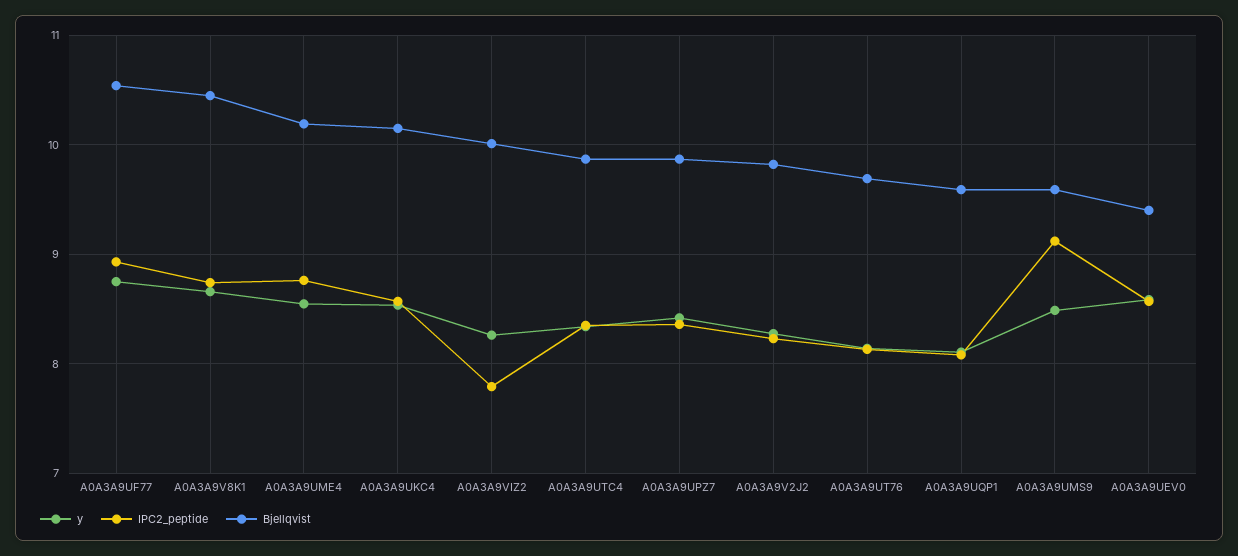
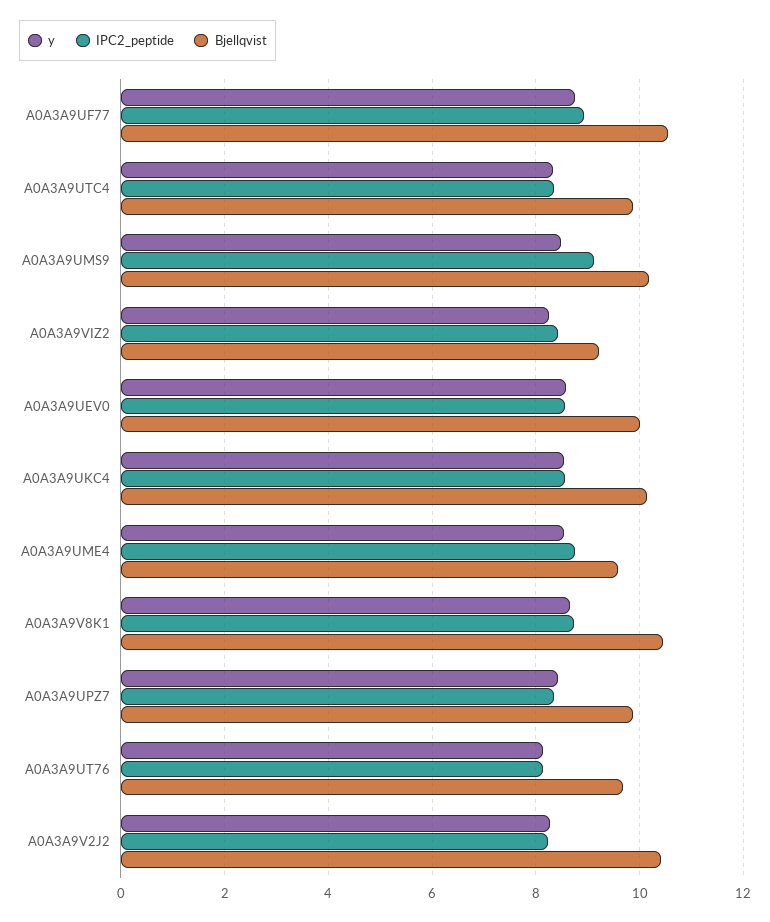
Bjellqvist, A0A3A9UME4: 10.2 -> 9.6
IPC2_peptide, A0A3A9VIZ2: 7.8 -> 8.4
Bjellqvist, A0A3A9VIZ2: 10 -> 9.2
Bjellqvist, A0A3A9V2J2: 9.8 -> 10.4
y, A0A3A9UQP1: 8.1 -> none
IPC2_peptide, A0A3A9UQP1: 8.1 -> none
Bjellqvist, A0A3A9UQP1: 9.6 -> none
Bjellqvist, A0A3A9UMS9: 9.6 -> 10.2
Bjellqvist, A0A3A9UEV0: 9.4 -> 10

